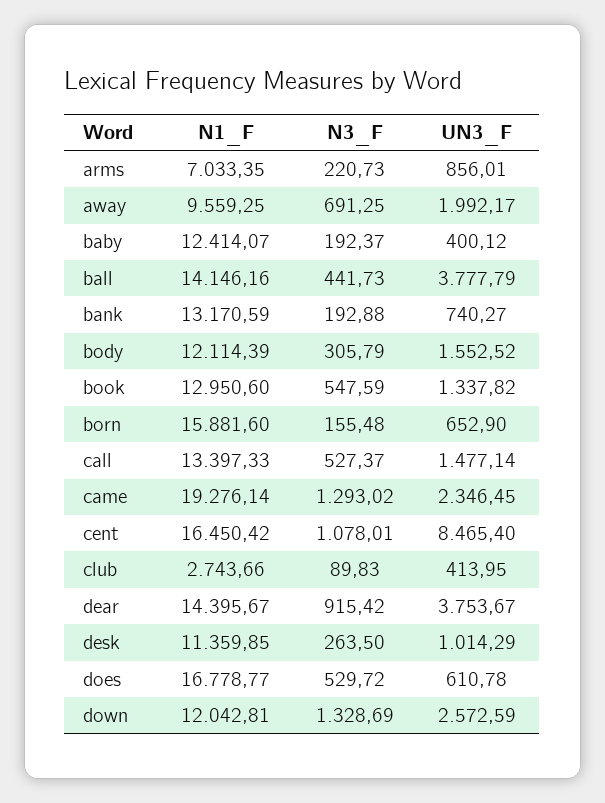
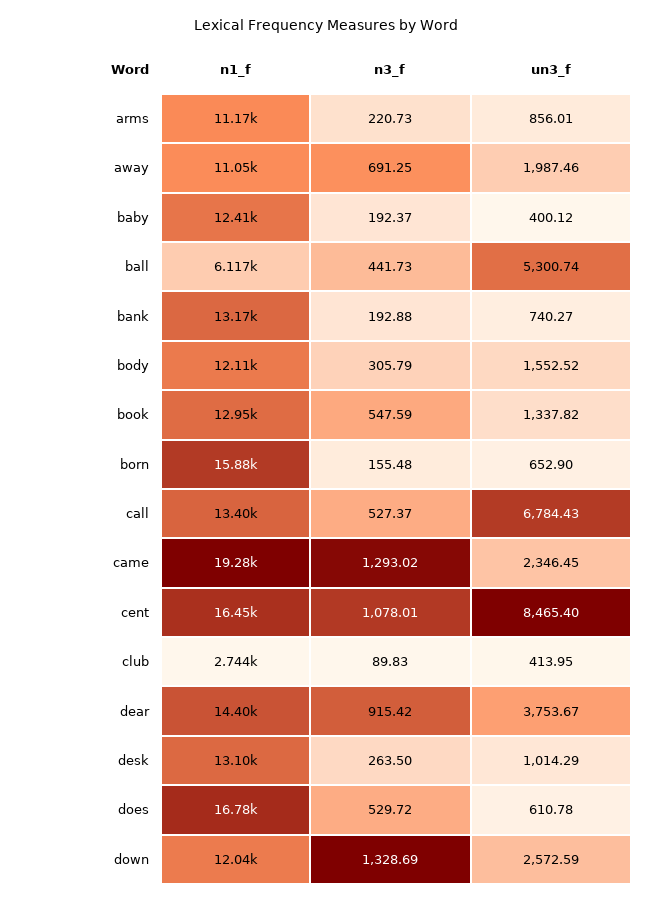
N1_F, arms: 7033.35 -> 11170
N1_F, away: 9559.25 -> 11050
UN3_F, away: 1992.17 -> 1987.46
N1_F, ball: 14146.16 -> 6117
UN3_F, ball: 3777.79 -> 5300.74
UN3_F, call: 1477.14 -> 6784.43
N1_F, desk: 11359.85 -> 13100

